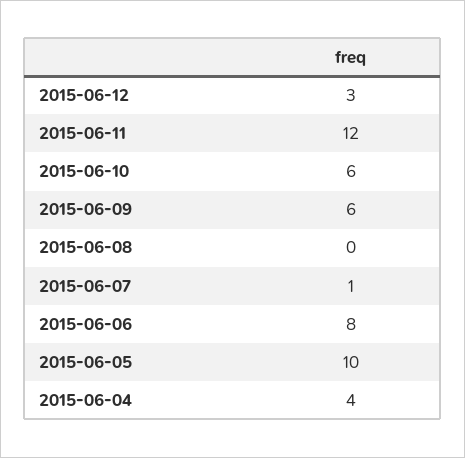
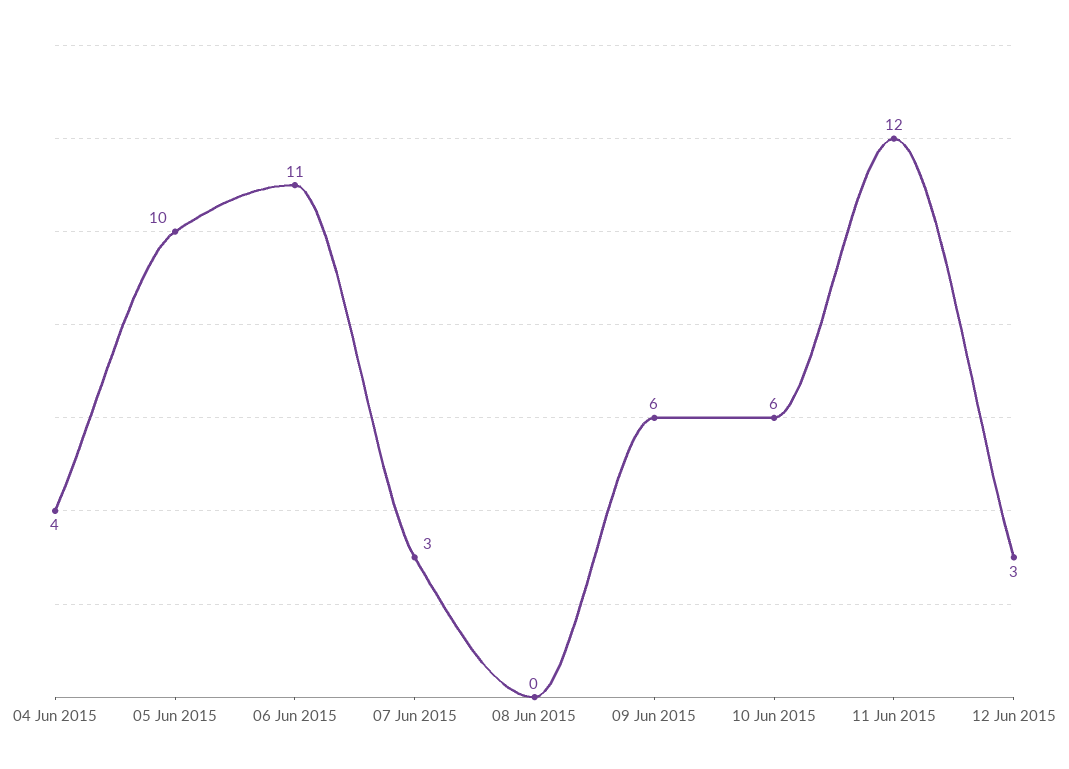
2015-06-07: 1 -> 3
2015-06-06: 8 -> 11

